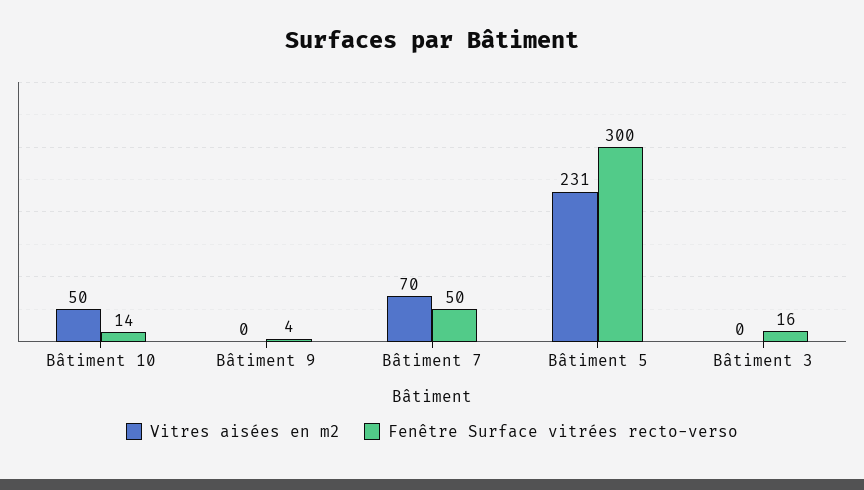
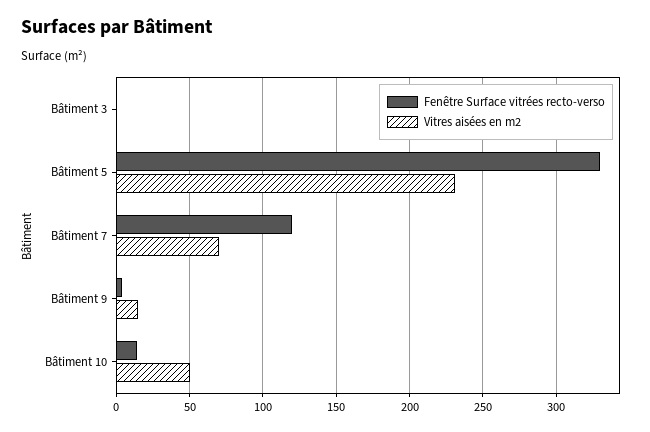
Vitres aisées en m2, Bâtiment 9: 0 -> 15
Fenêtre Surface vitrées recto-verso, Bâtiment 7: 50 -> 120
Fenêtre Surface vitrées recto-verso, Bâtiment 5: 300 -> 330
Fenêtre Surface vitrées recto-verso, Bâtiment 3: 16 -> 0

